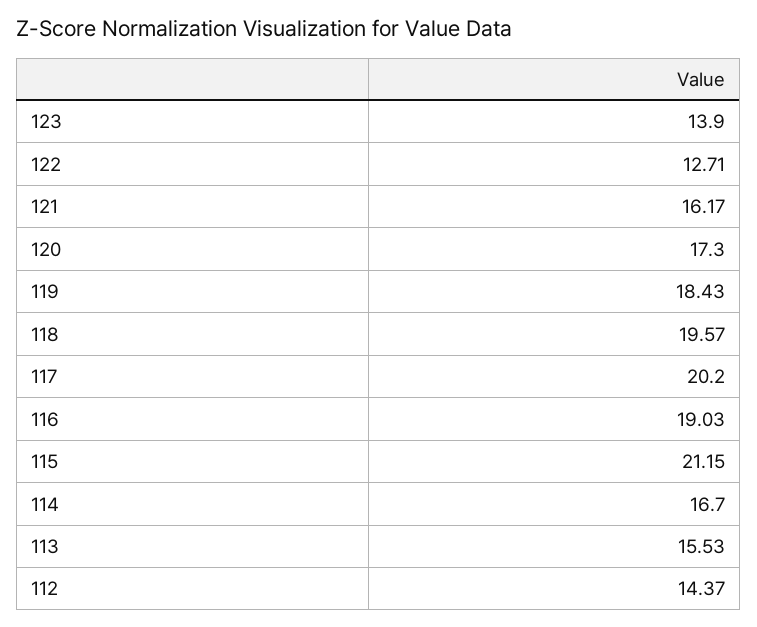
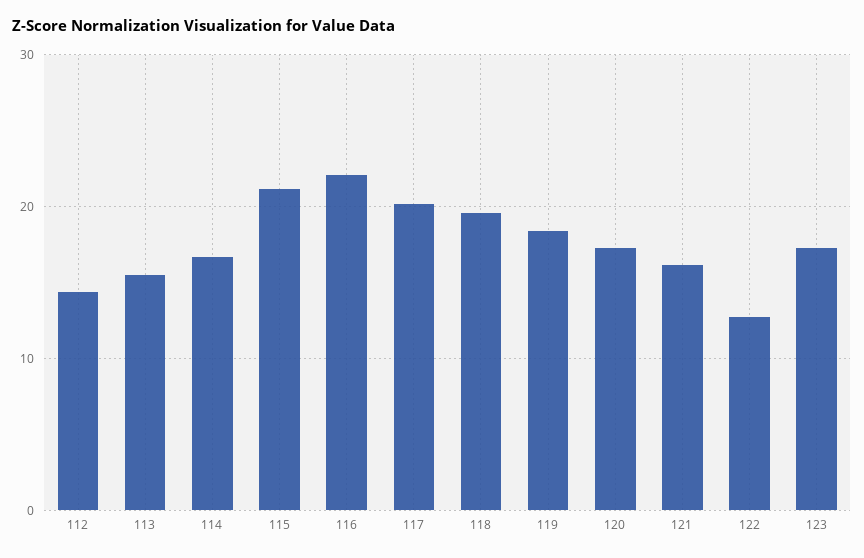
123: 13.9 -> 17
116: 19.03 -> 22

